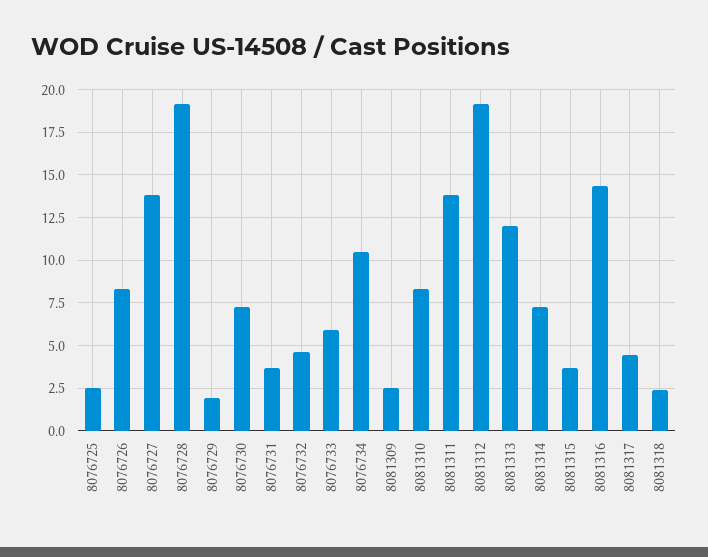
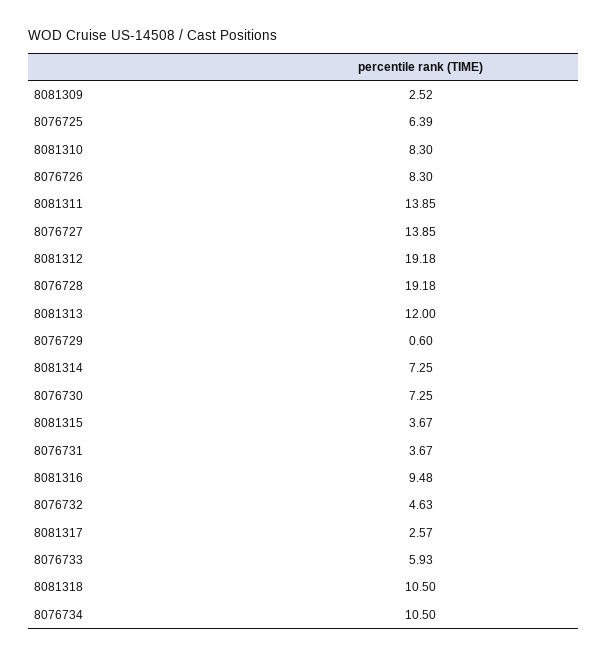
8076725: 2.5 -> 6.39
8076729: 2 -> 0.6
8081316: 14.5 -> 9.48
8081317: 4.5 -> 2.57
8081318: 2.5 -> 10.5

